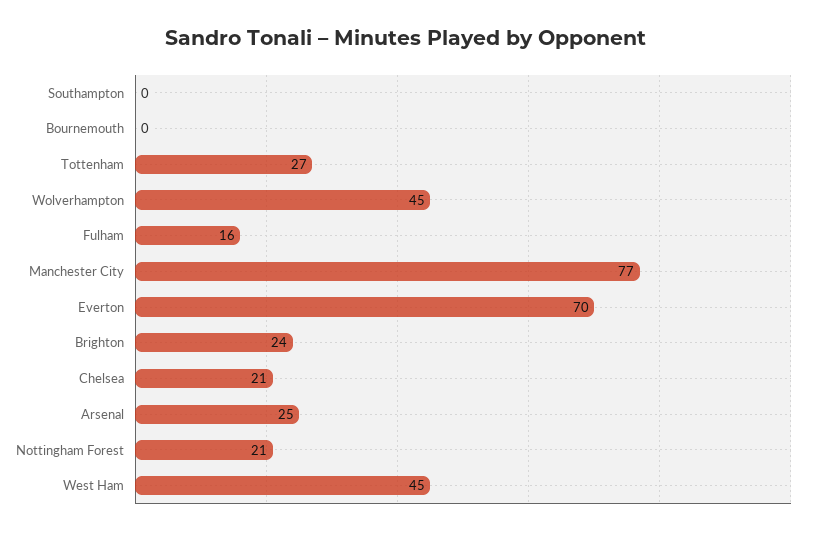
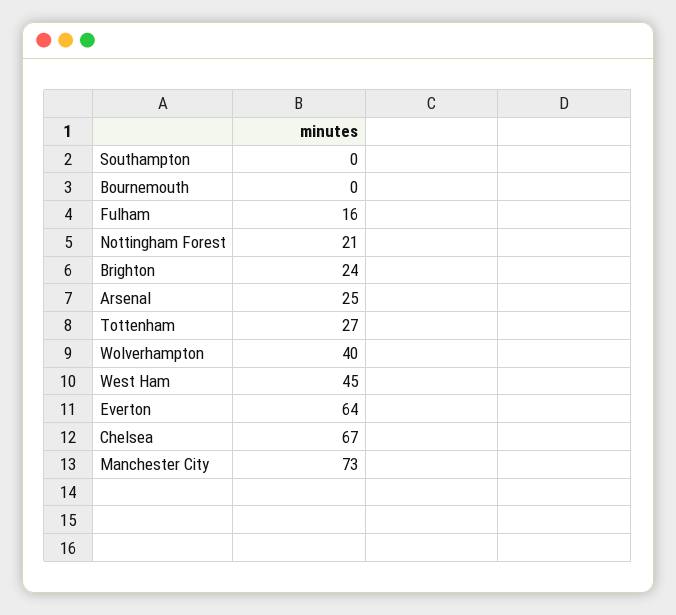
Wolverhampton: 45 -> 40
Manchester City: 77 -> 73
Everton: 70 -> 64
Chelsea: 21 -> 67

